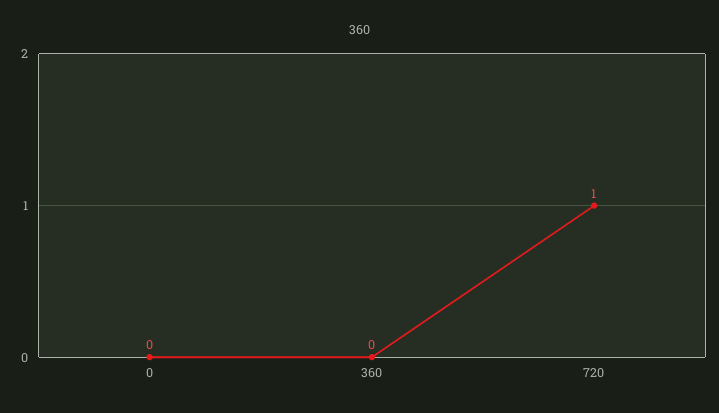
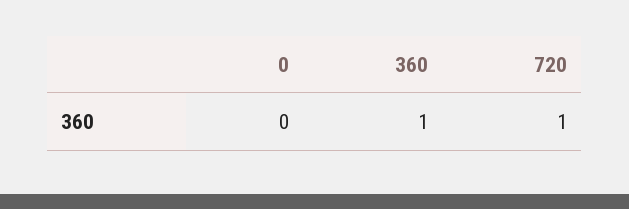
360: 0 -> 1

